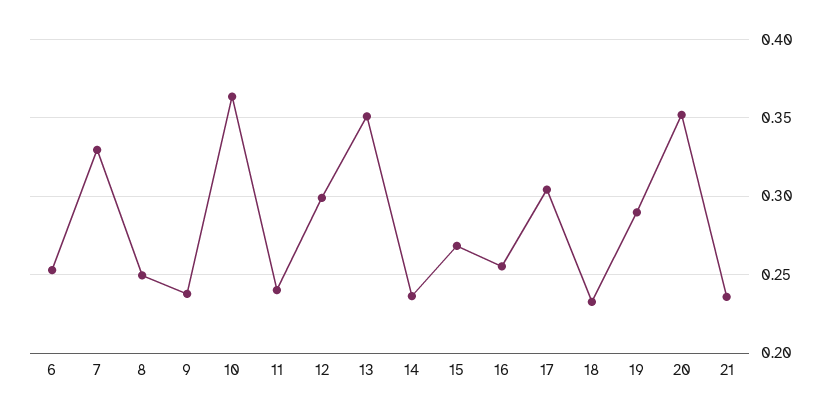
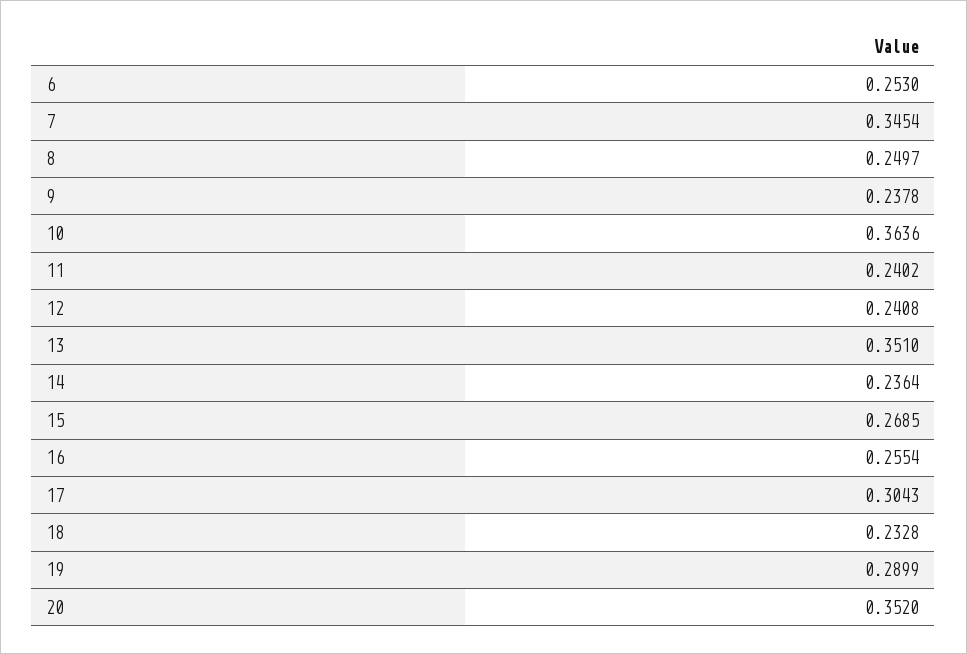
7: 0.33 -> 0.3454
12: 0.3 -> 0.2408
21: 0.235 -> none

